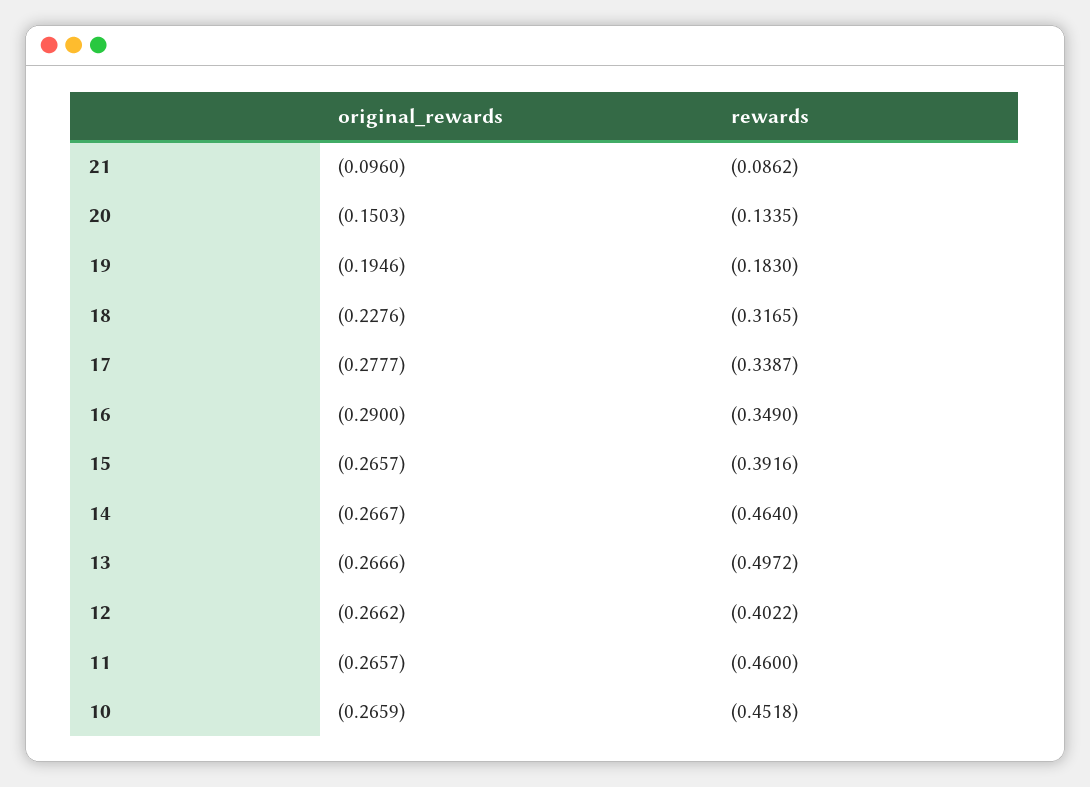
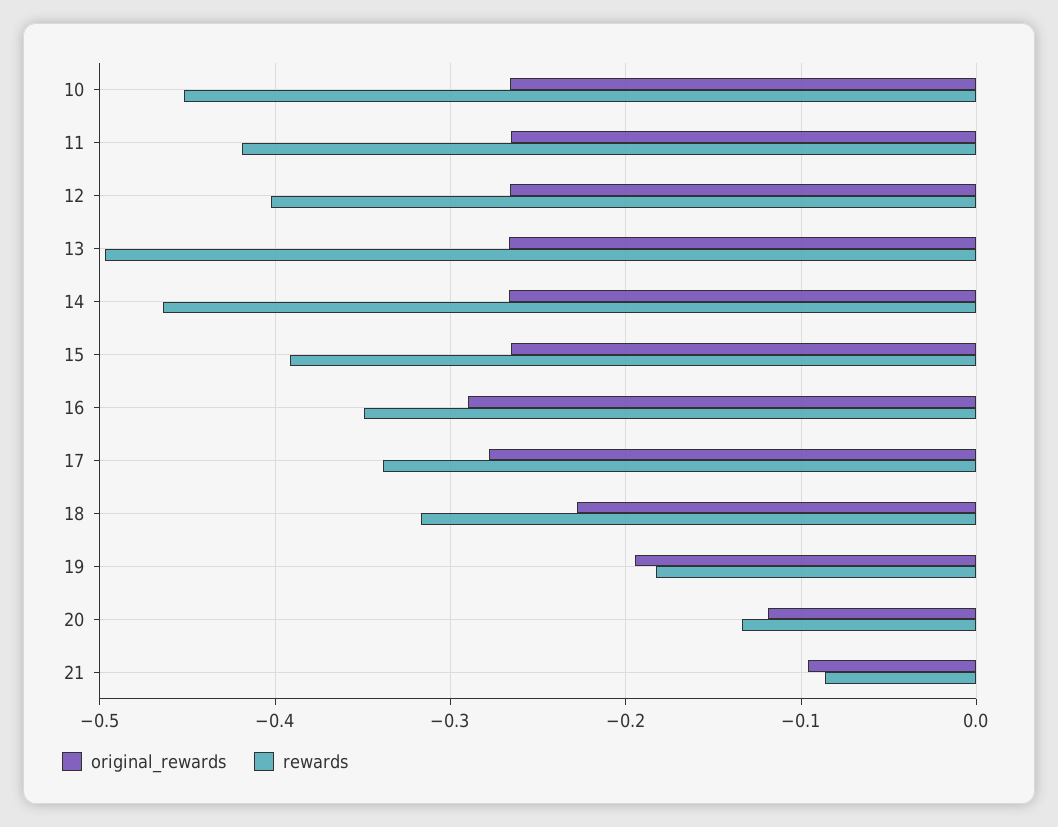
original_rewards, 20: -0.1503 -> -0.12
rewards, 11: -0.46 -> -0.42

